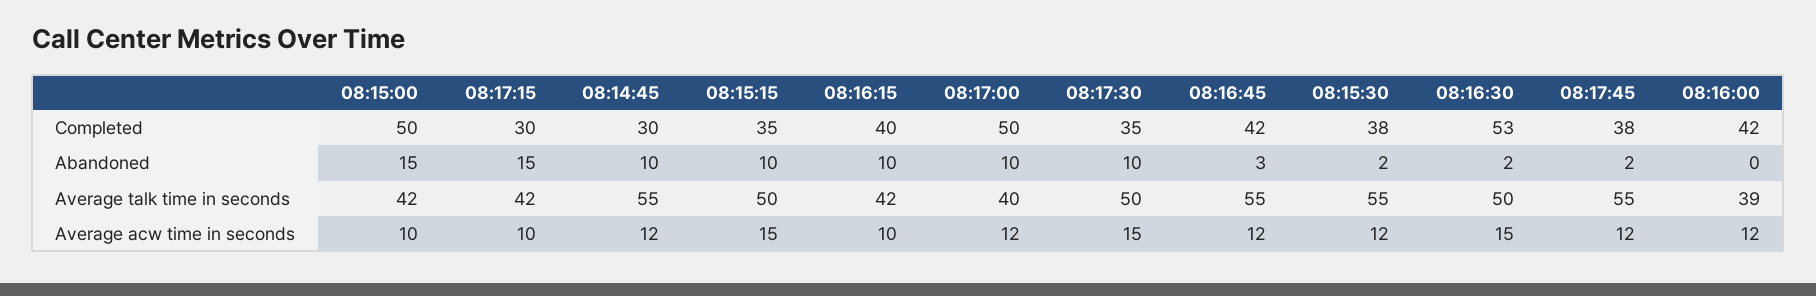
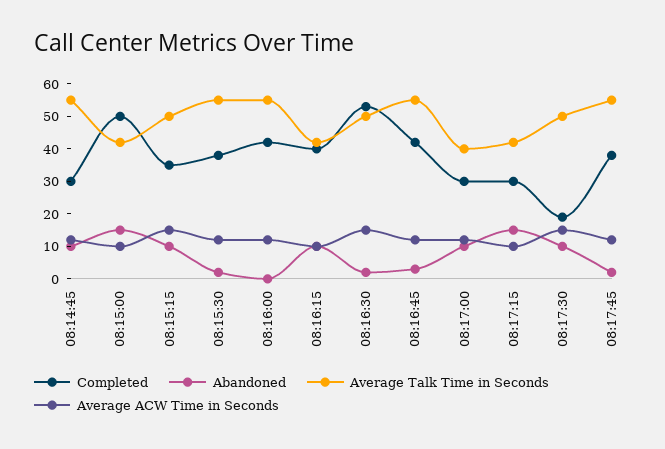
Completed, 08:17:00: 50 -> 30
Completed, 08:17:30: 35 -> 20
Average talk time in seconds, 08:16:00: 39 -> 55

